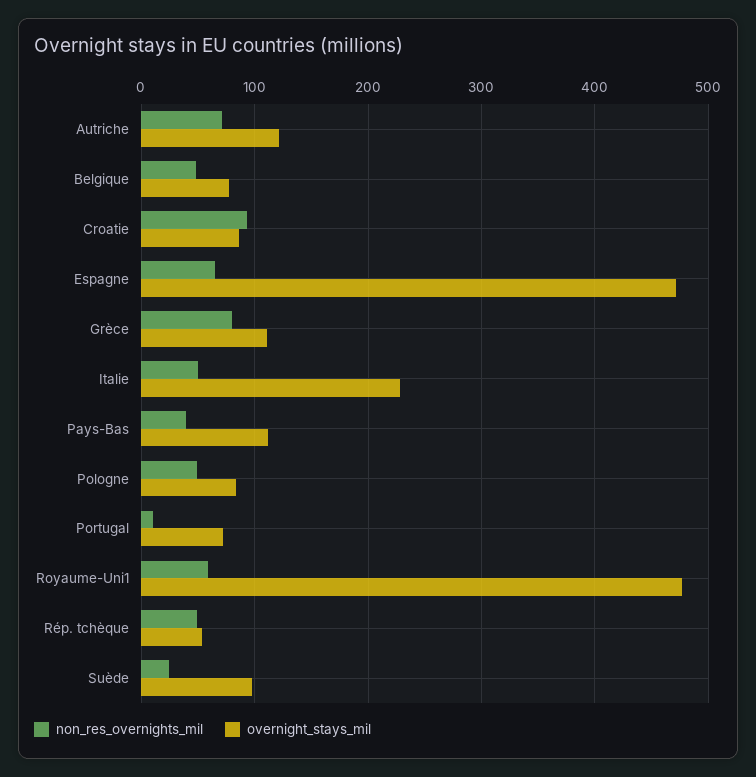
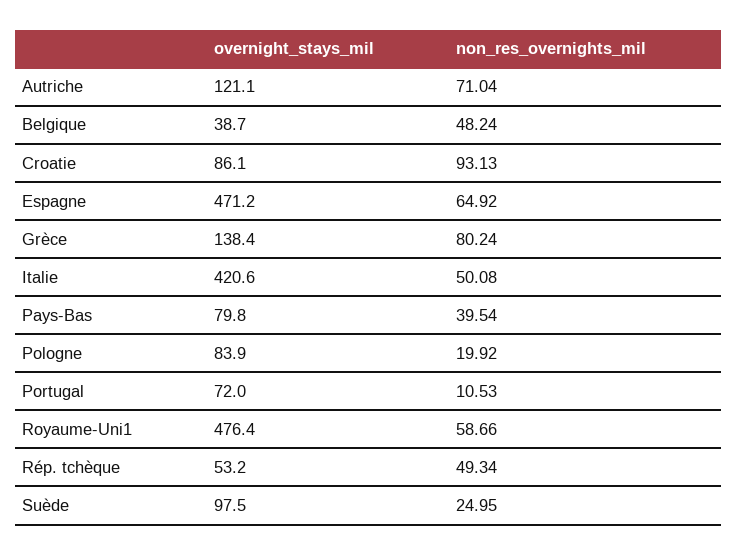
overnight_stays_mil, Belgique: 80 -> 38.7
overnight_stays_mil, Grèce: 110 -> 138.4
overnight_stays_mil, Italie: 230 -> 420.6
overnight_stays_mil, Pays-Bas: 110 -> 79.8
non_res_overnights_mil, Pologne: 50 -> 19.92

